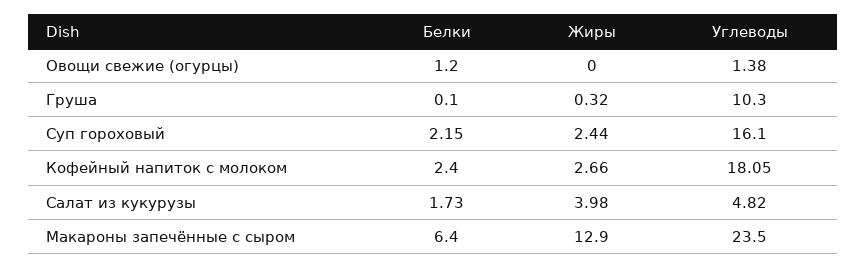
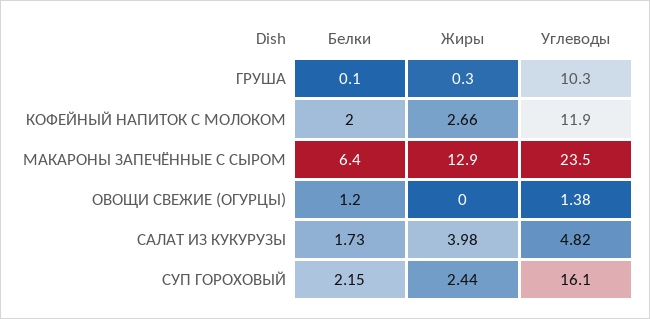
Жиры, Груша: 0.32 -> 0.3
Белки, Кофейный напиток с молоком: 2.4 -> 2
Углеводы, Кофейный напиток с молоком: 18.05 -> 11.9

